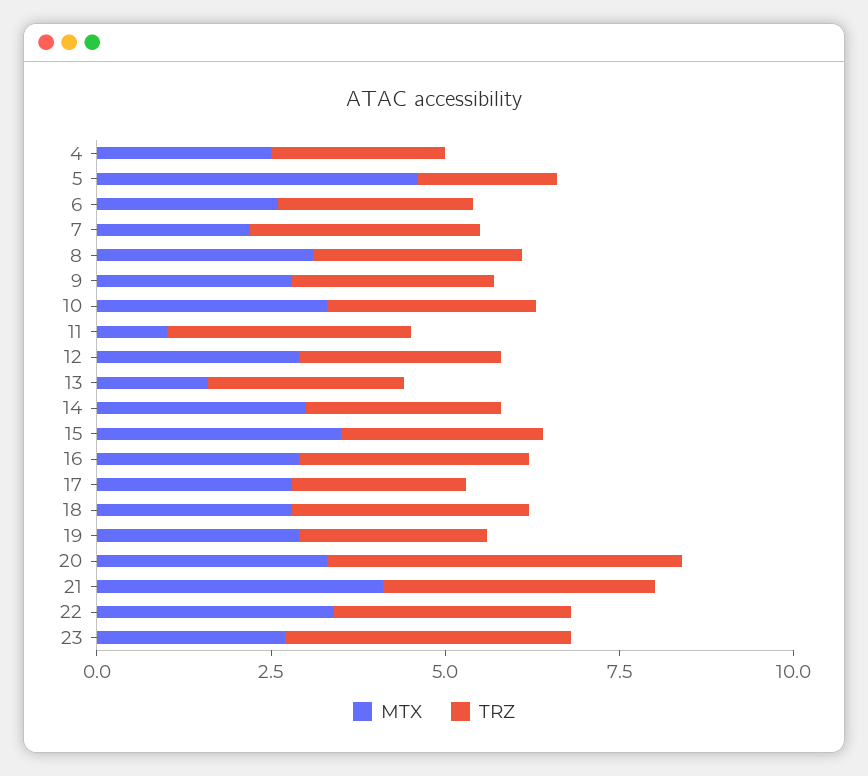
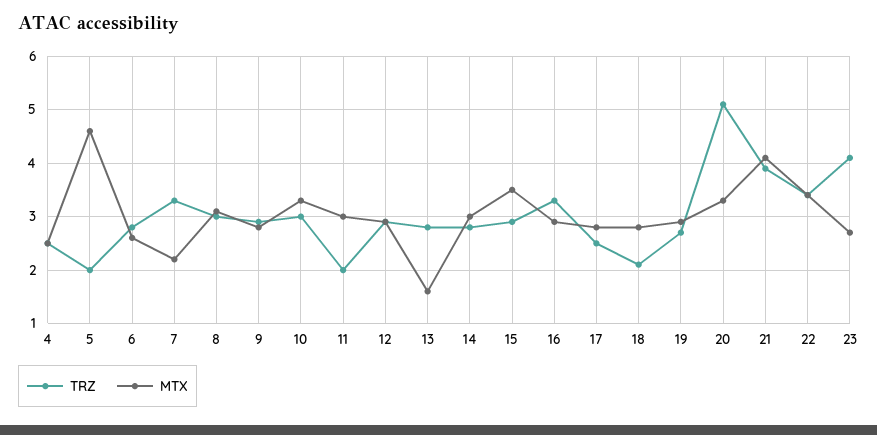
MTX, 11: 1 -> 3
TRZ, 11: 3.5 -> 2
TRZ, 18: 3.5 -> 2

